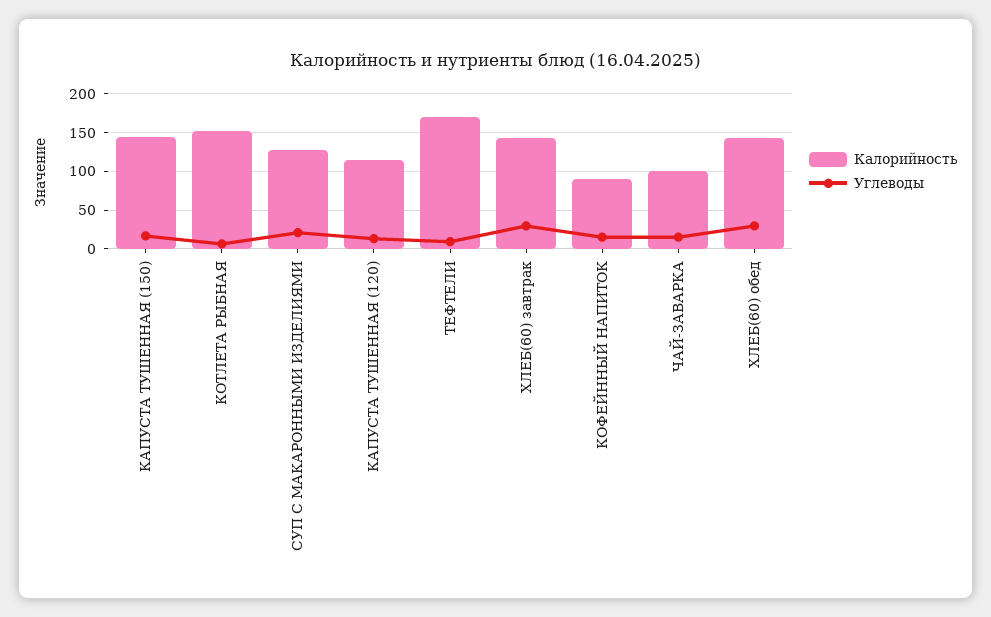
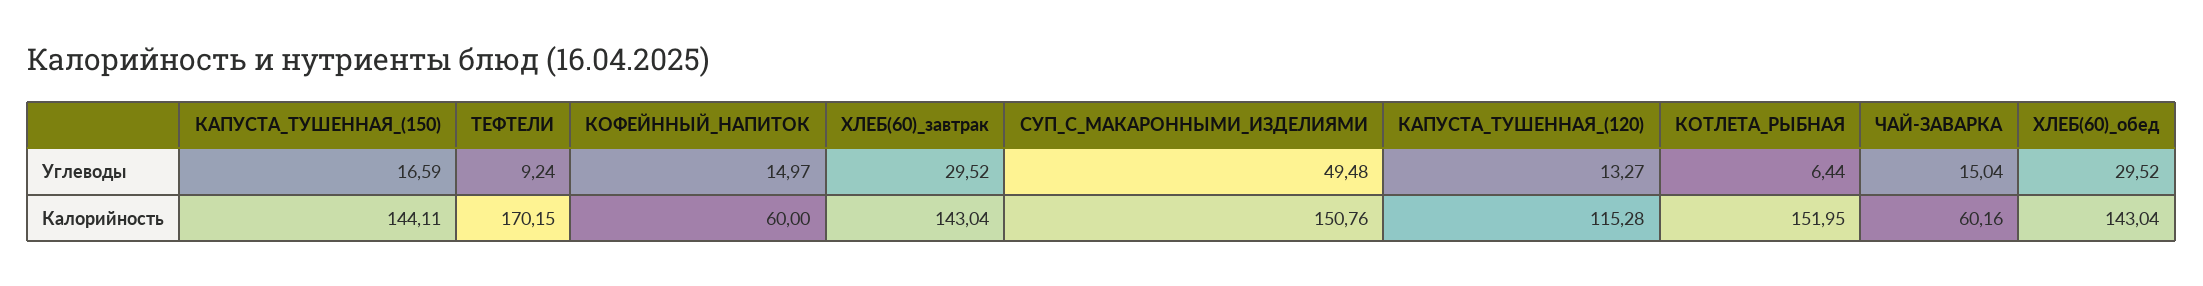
Калорийность, СУП С МАКАРОННЫМИ ИЗДЕЛИЯМИ: 130 -> 150.76
Углеводы, СУП С МАКАРОННЫМИ ИЗДЕЛИЯМИ: 20 -> 49.48
Калорийность, КОФЕЙННЫЙ НАПИТОК: 90 -> 60
Калорийность, ЧАЙ-ЗАВАРКА: 100 -> 60.16

